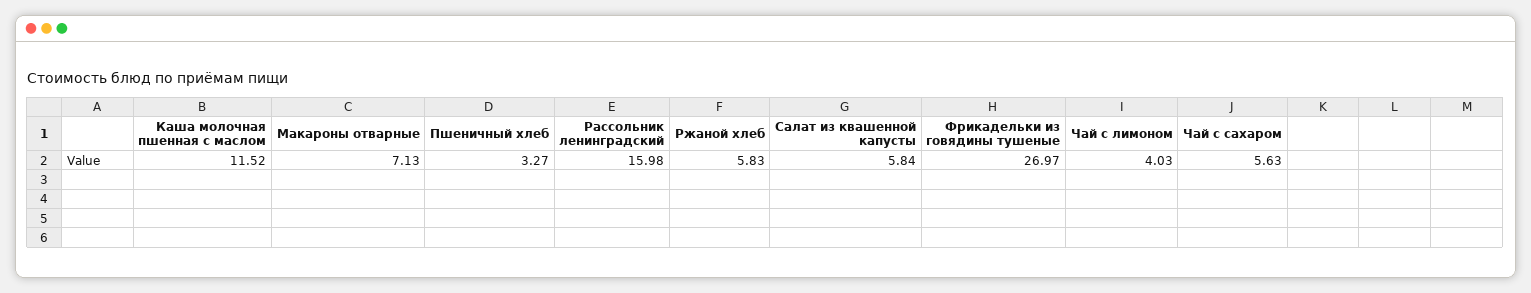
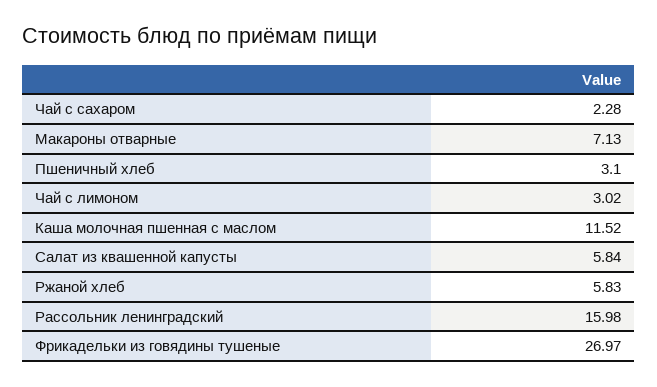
Пшеничный хлеб: 3.27 -> 3.1
Чай с лимоном: 4.03 -> 3.02
Чай с сахаром: 5.63 -> 2.28

